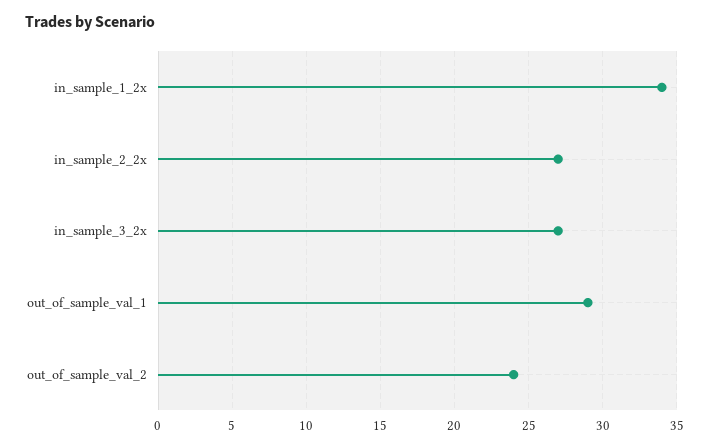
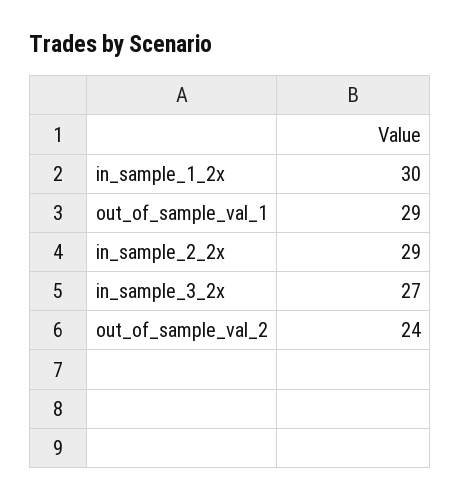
in_sample_1_2x: 34 -> 30
in_sample_2_2x: 27 -> 29

